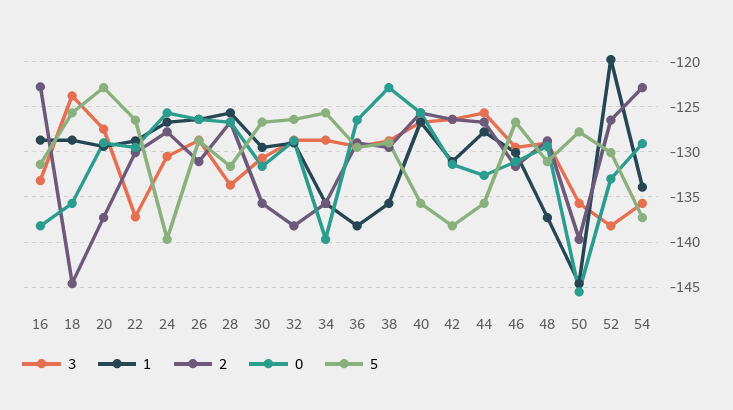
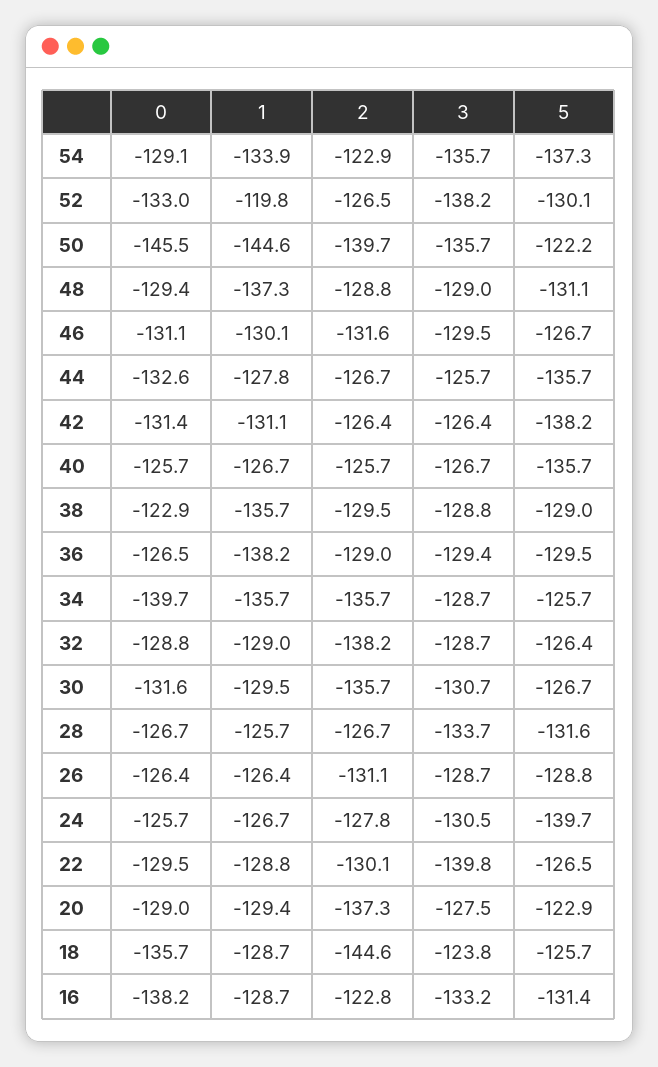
3, 22: -137 -> -139.8
5, 50: -128 -> -122.2

